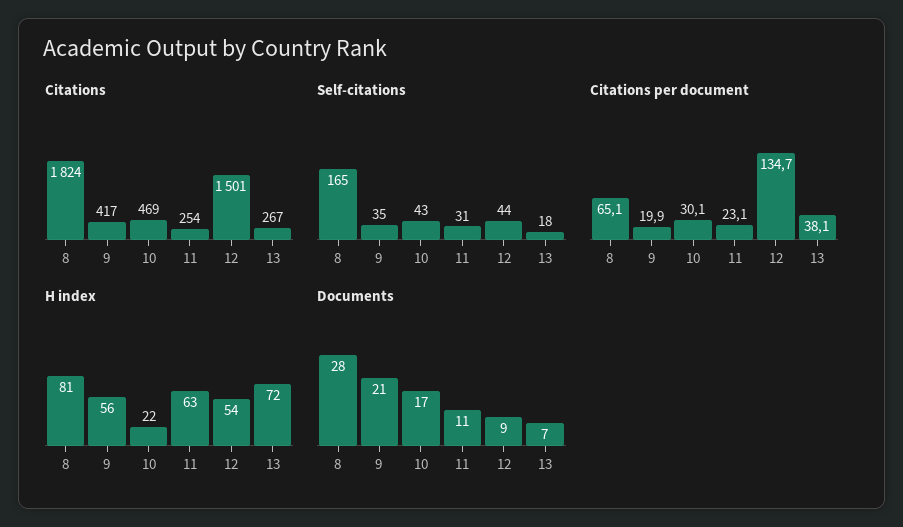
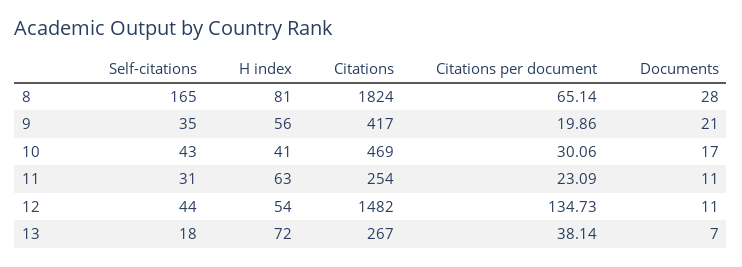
Citations, 12: 1501 -> 1482
H index, 10: 22 -> 41
Documents, 12: 9 -> 11

